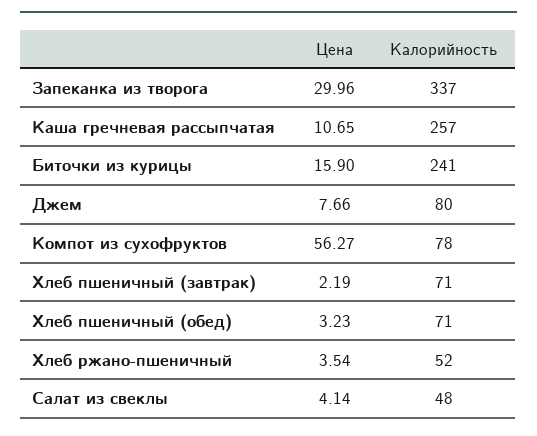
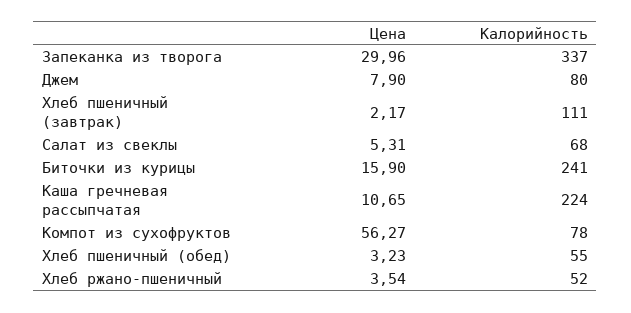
Калорийность, Каша гречневая рассыпчатая: 257 -> 224
Цена, Джем: 7.66 -> 7.9
Цена, Хлеб пшеничный (завтрак): 2.19 -> 2.17
Калорийность, Хлеб пшеничный (завтрак): 71 -> 111
Калорийность, Хлеб пшеничный (обед): 71 -> 55
Цена, Салат из свеклы: 4.14 -> 5.31
Калорийность, Салат из свеклы: 48 -> 68

